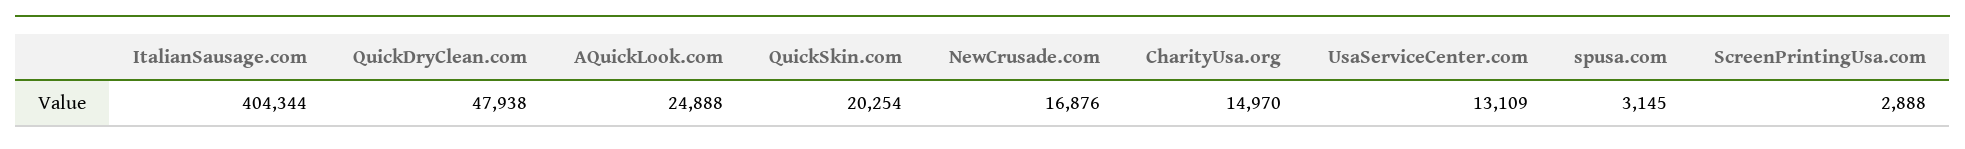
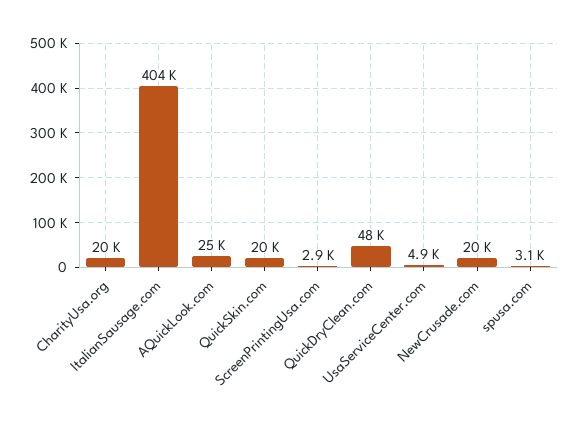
NewCrusade.com: 16876 -> 20000
CharityUsa.org: 14970 -> 20000
UsaServiceCenter.com: 13109 -> 4900

